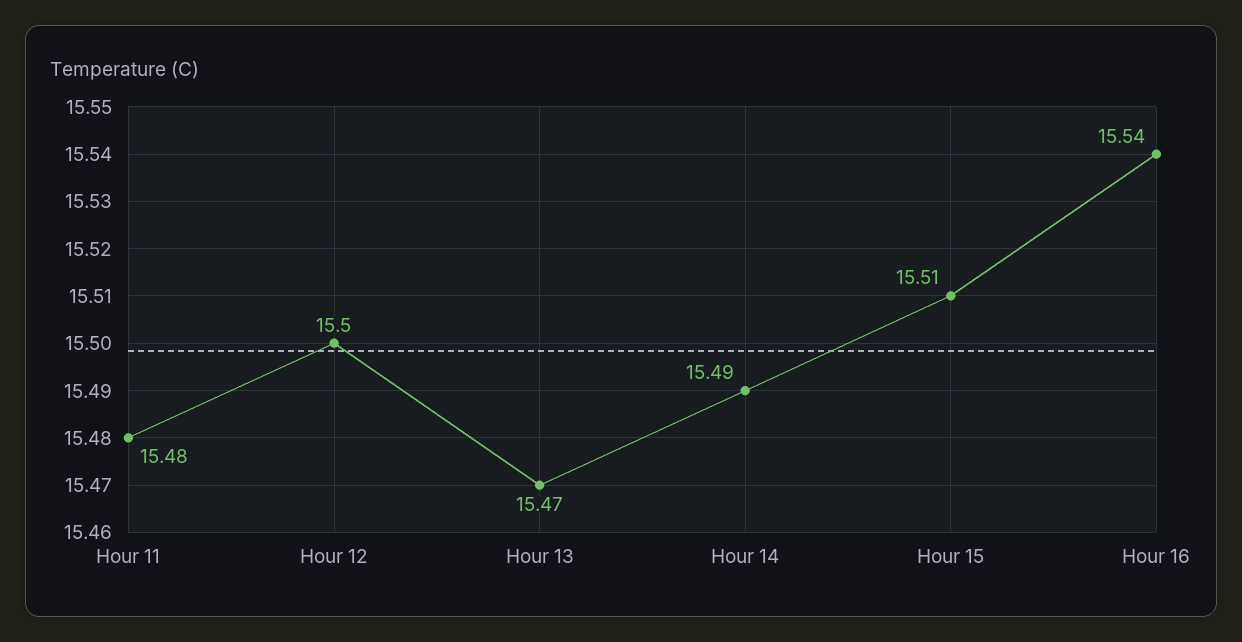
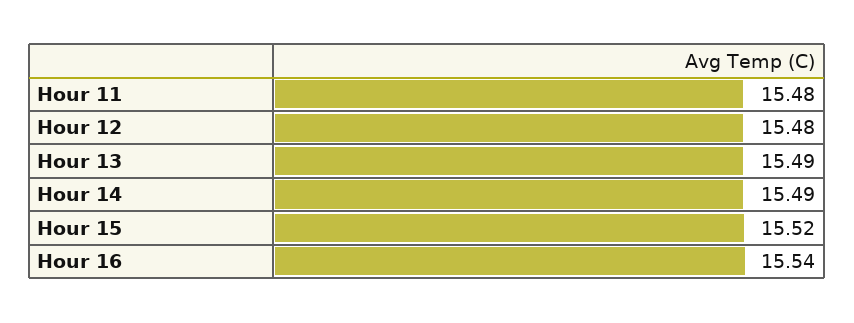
Hour 12: 15.5 -> 15.48
Hour 13: 15.47 -> 15.49
Hour 15: 15.51 -> 15.52

